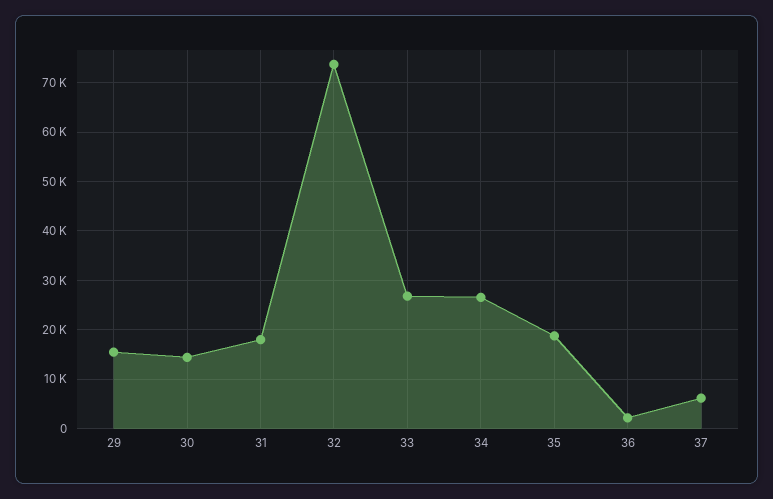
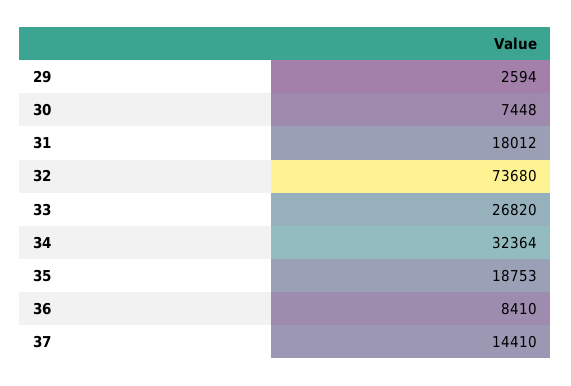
29: 16000 -> 2594
30: 14000 -> 7448
34: 26000 -> 32364
36: 2000 -> 8410
37: 6000 -> 14410

